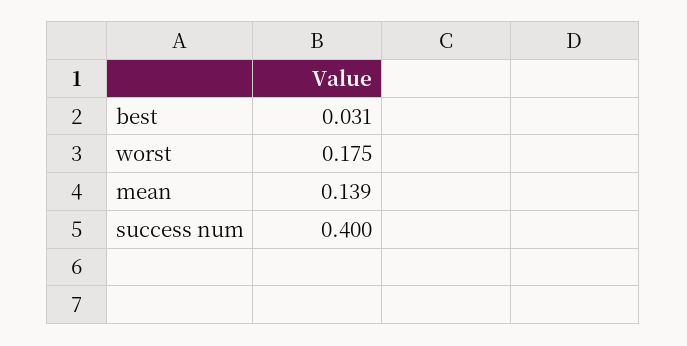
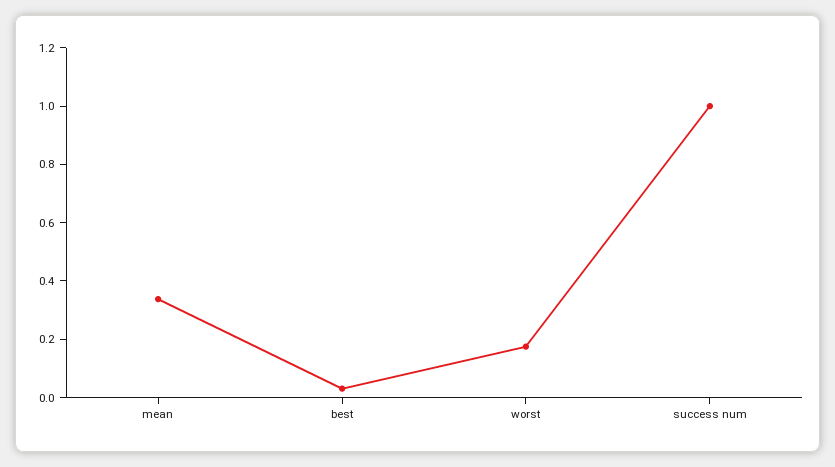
mean: 0.139 -> 0.35
success num: 0.4 -> 1

